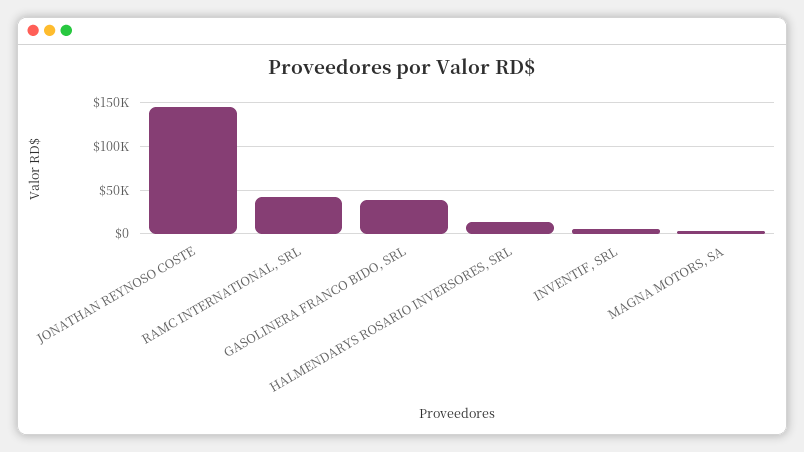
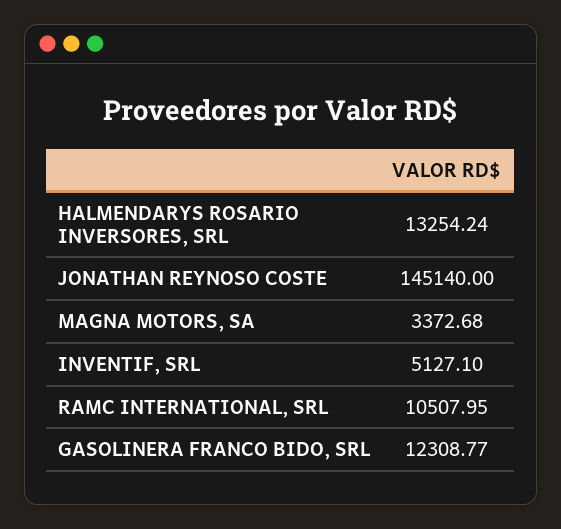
RAMC INTERNATIONAL, SRL: 40000 -> 10507.95
GASOLINERA FRANCO BIDO, SRL: 40000 -> 12308.77

